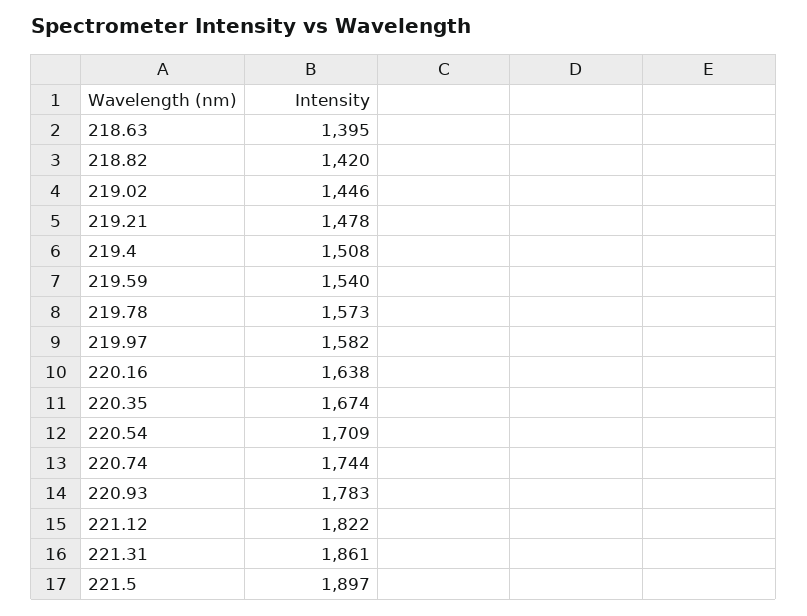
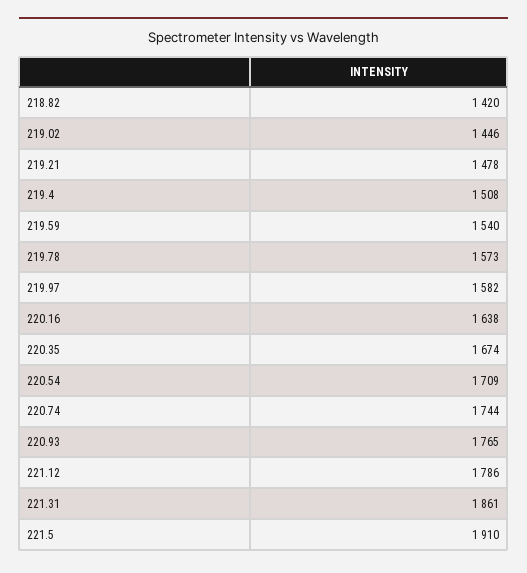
218.63: 1395 -> none
220.93: 1783 -> 1765
221.12: 1822 -> 1786
221.5: 1897 -> 1910

